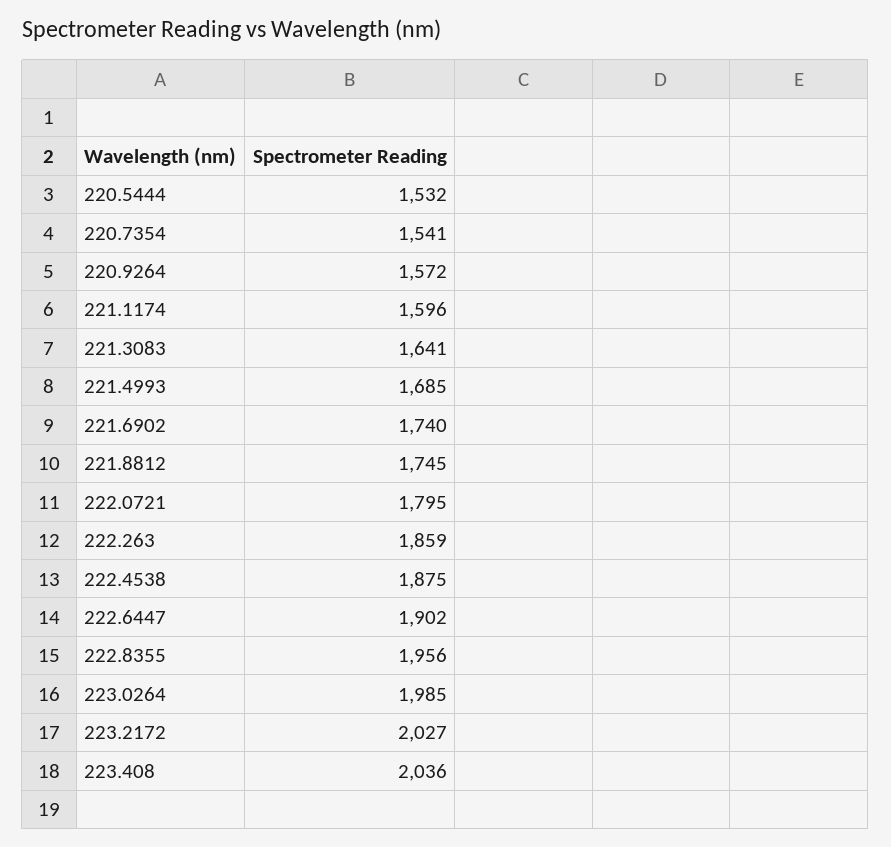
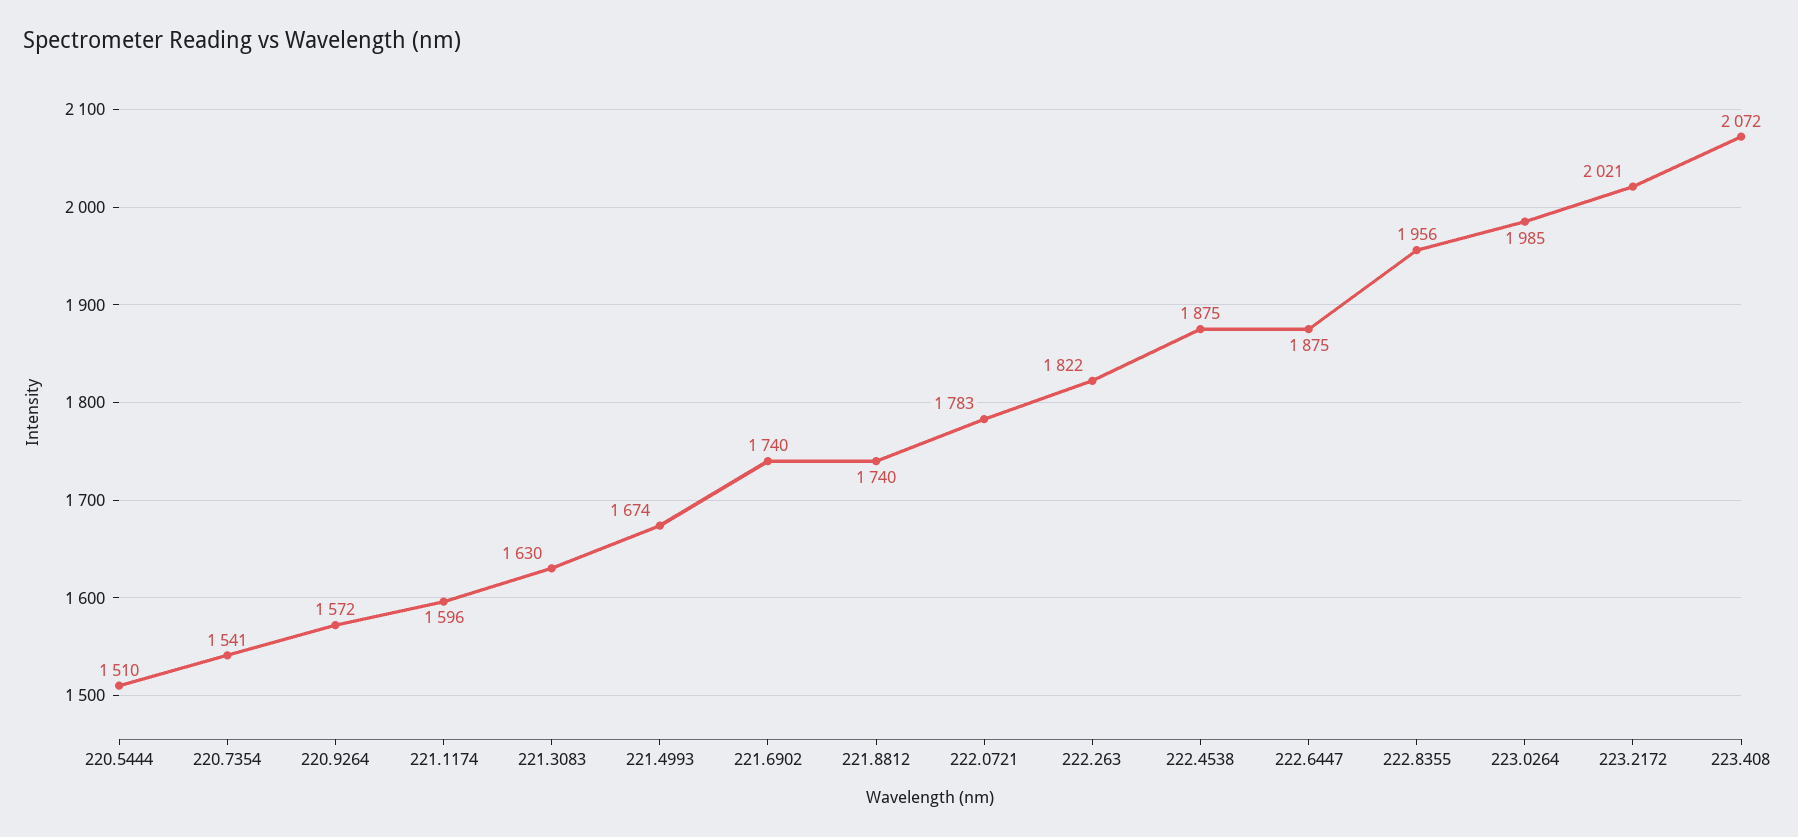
220.5444: 1532 -> 1510
221.3083: 1641 -> 1630
221.4993: 1685 -> 1674
221.8812: 1745 -> 1740
222.0721: 1795 -> 1783
222.263: 1859 -> 1822
222.6447: 1902 -> 1875
223.2172: 2027 -> 2021
223.408: 2036 -> 2072

